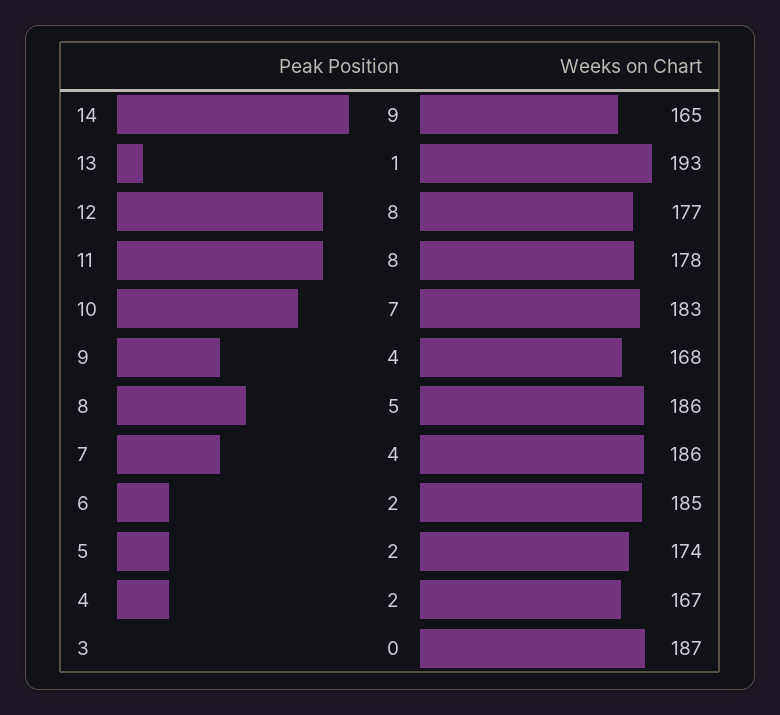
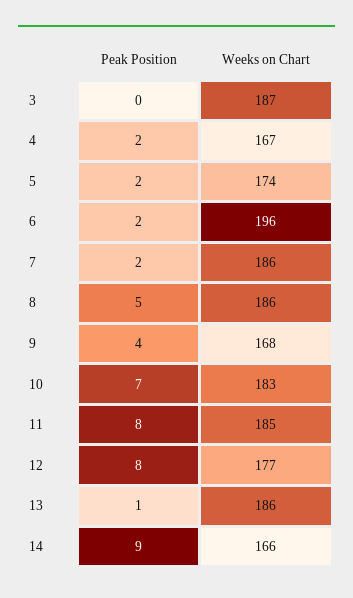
Weeks on Chart, 14: 165 -> 166
Weeks on Chart, 13: 193 -> 186
Weeks on Chart, 11: 178 -> 185
Peak Position, 7: 4 -> 2
Weeks on Chart, 6: 185 -> 196

